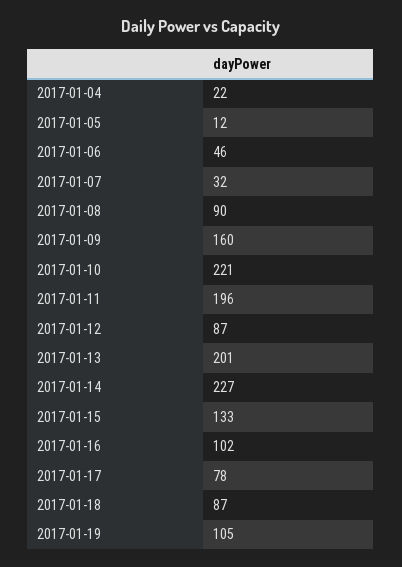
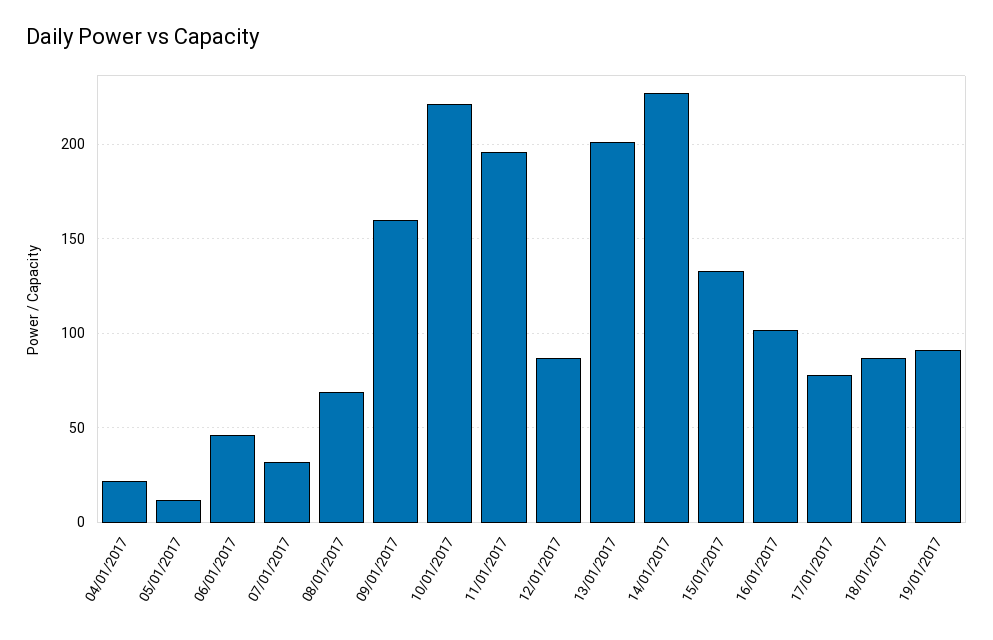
2017-01-08: 90 -> 70
2017-01-19: 105 -> 90

